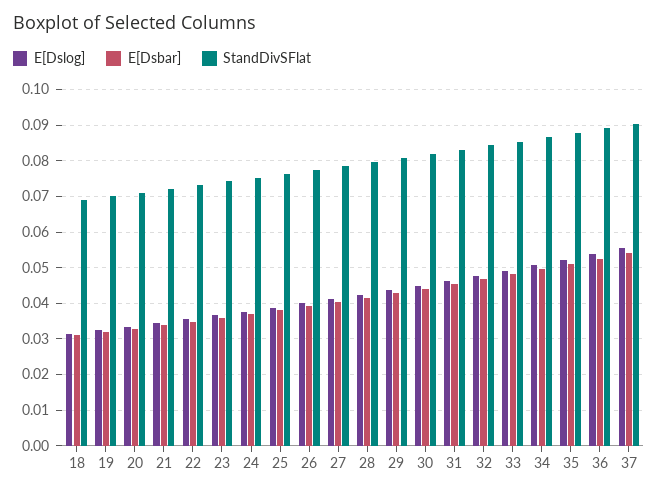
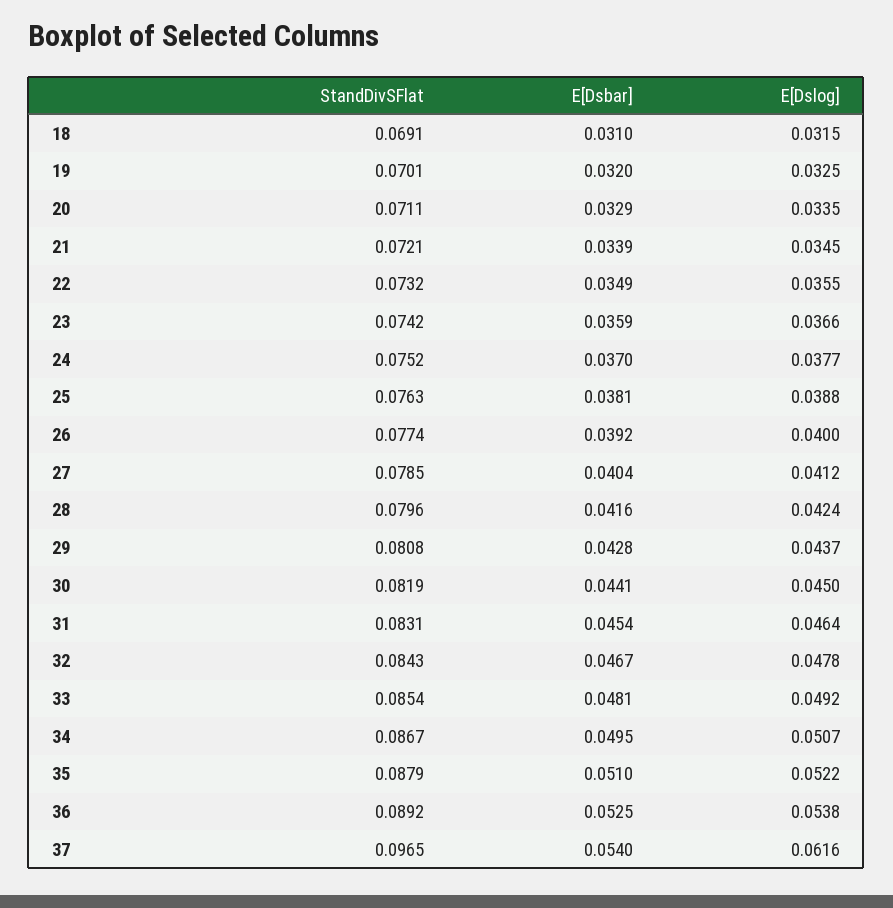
E[Dslog], 37: 0.056 -> 0.0616
StandDivSFlat, 37: 0.09 -> 0.0965

